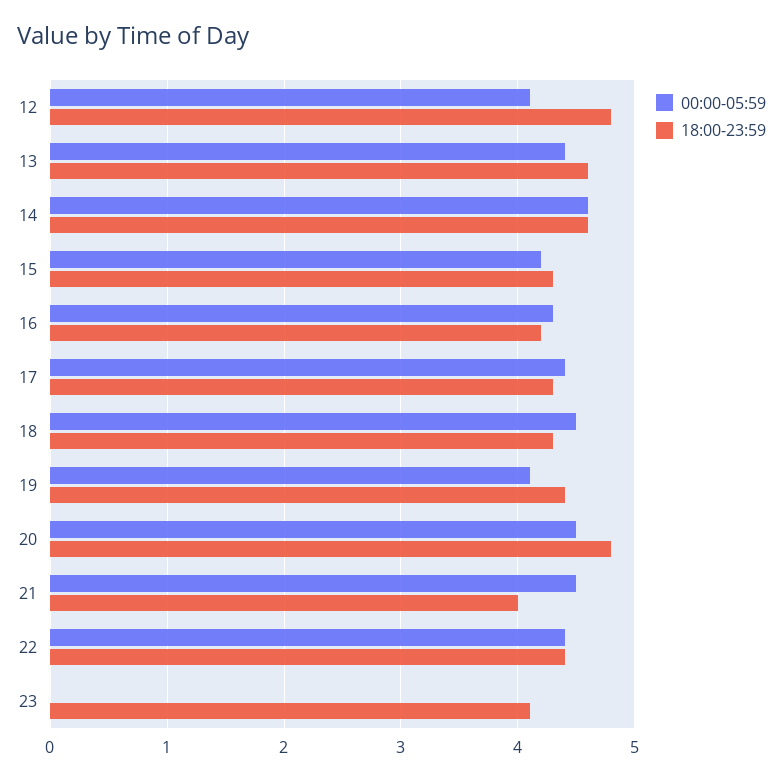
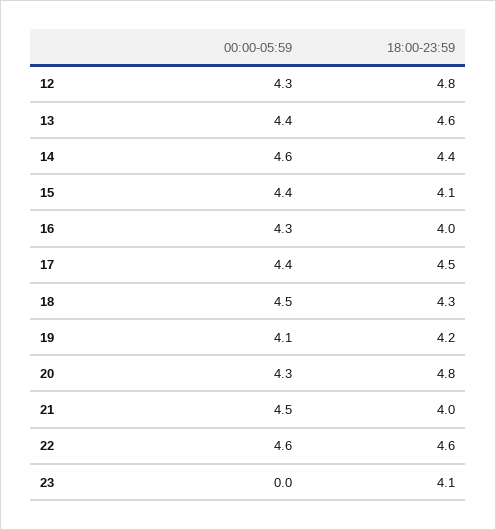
00:00-05:59, 12: 4.1 -> 4.3
18:00-23:59, 14: 4.6 -> 4.4
00:00-05:59, 15: 4.2 -> 4.4
18:00-23:59, 15: 4.3 -> 4.1
18:00-23:59, 16: 4.2 -> 4
18:00-23:59, 17: 4.3 -> 4.5
18:00-23:59, 19: 4.4 -> 4.2
00:00-05:59, 20: 4.5 -> 4.3
00:00-05:59, 22: 4.4 -> 4.6
18:00-23:59, 22: 4.4 -> 4.6

